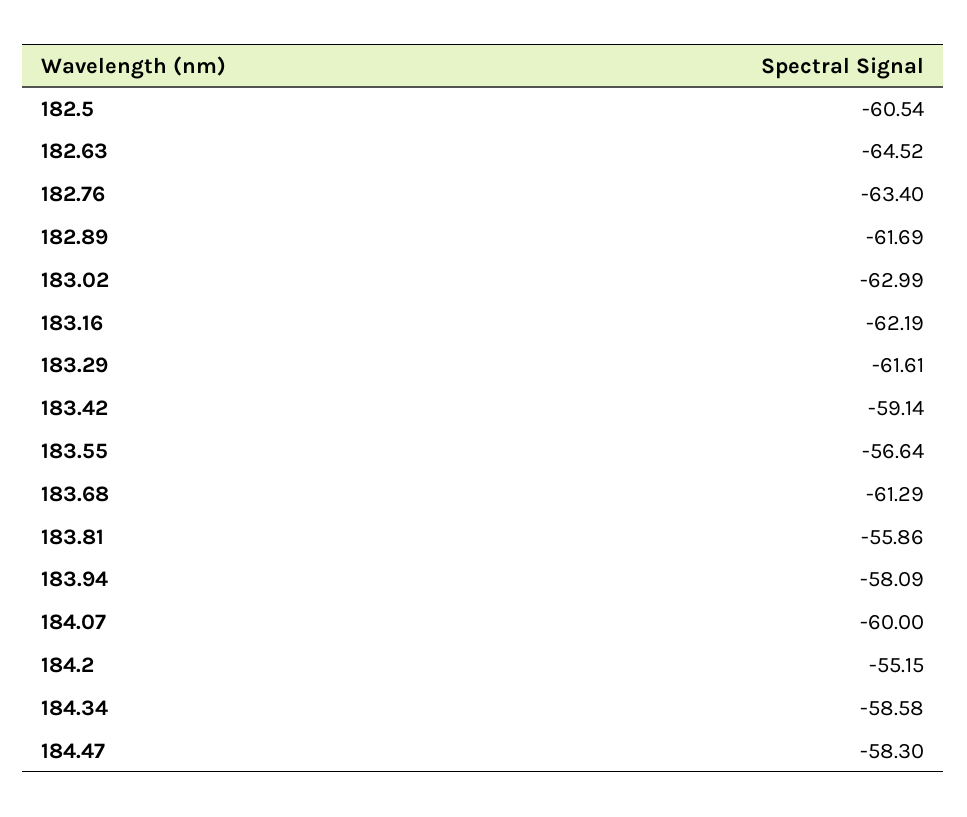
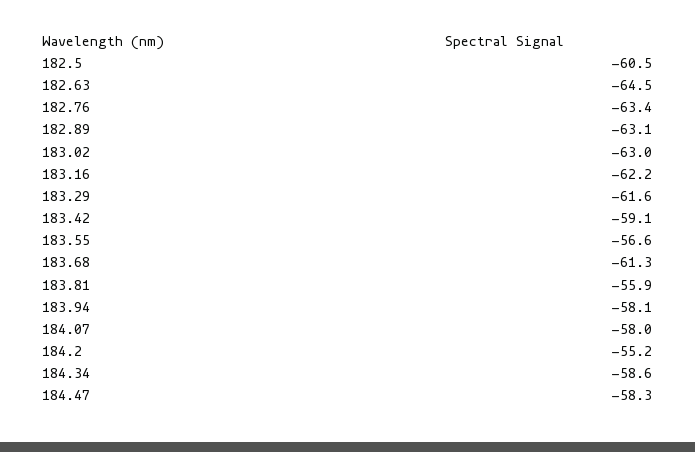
182.89: -61.69 -> -63.1
184.07: -60 -> -58

